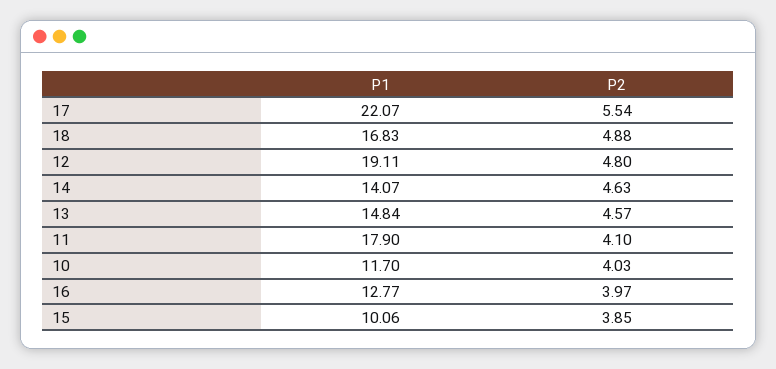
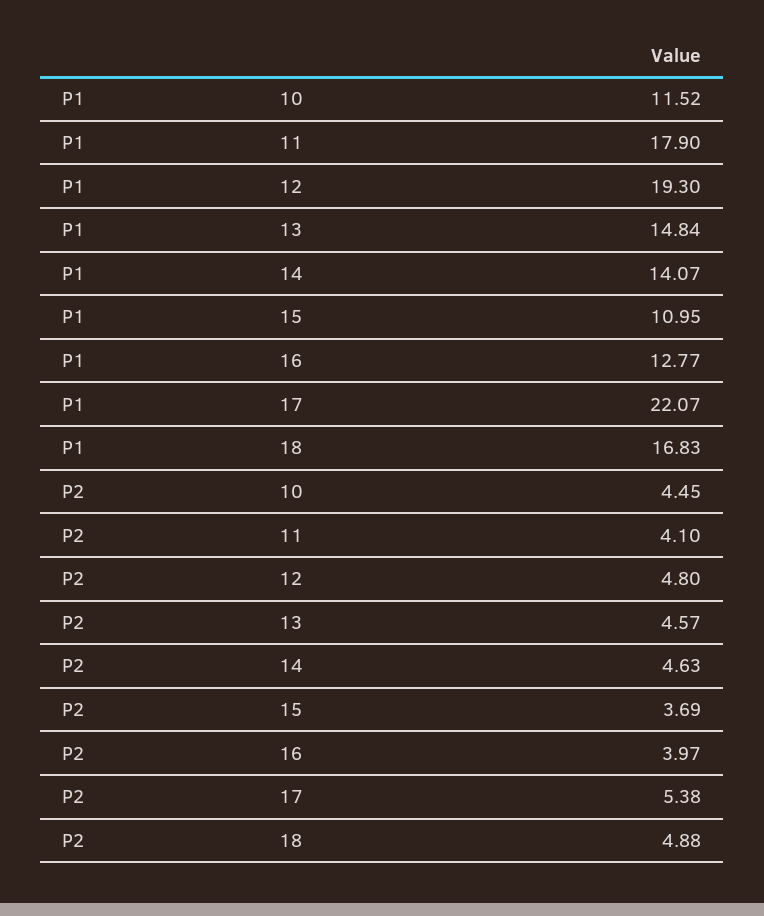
P2, 17: 5.54 -> 5.38
P1, 12: 19.11 -> 19.3
P1, 10: 11.7 -> 11.52
P2, 10: 4.03 -> 4.45
P1, 15: 10.06 -> 10.95
P2, 15: 3.85 -> 3.69

